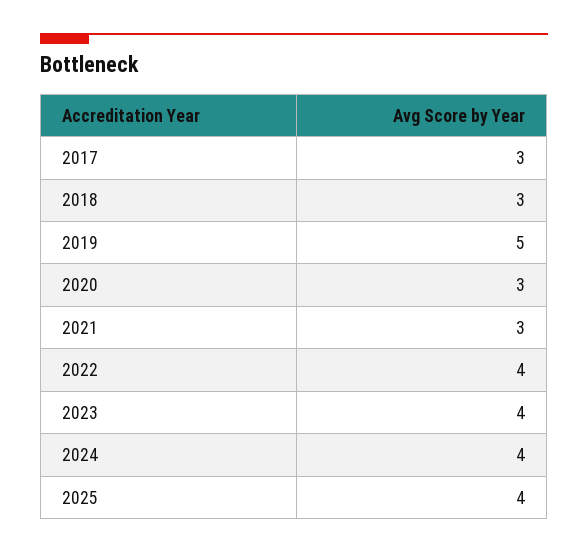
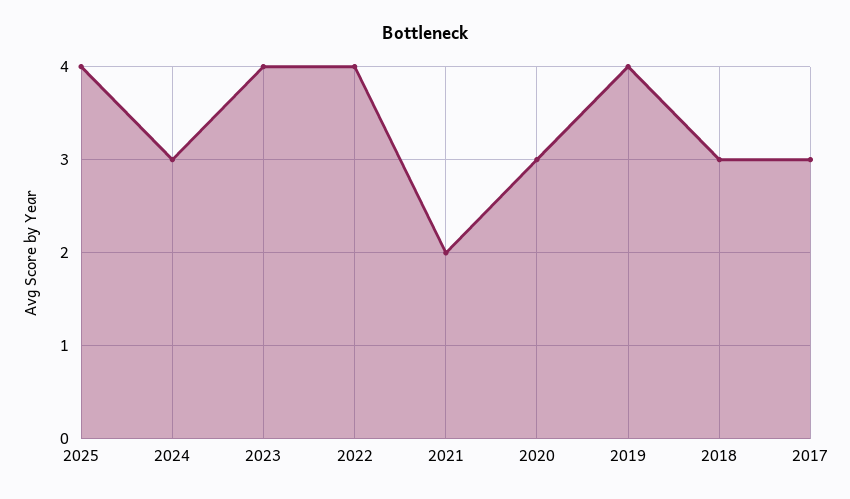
2019: 5 -> 4
2021: 3 -> 2
2024: 4 -> 3

